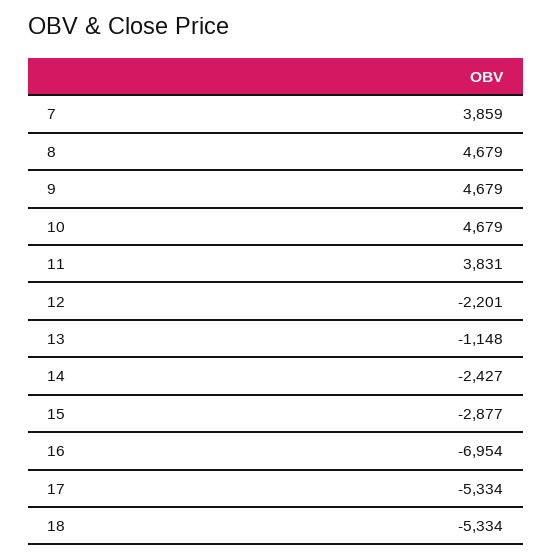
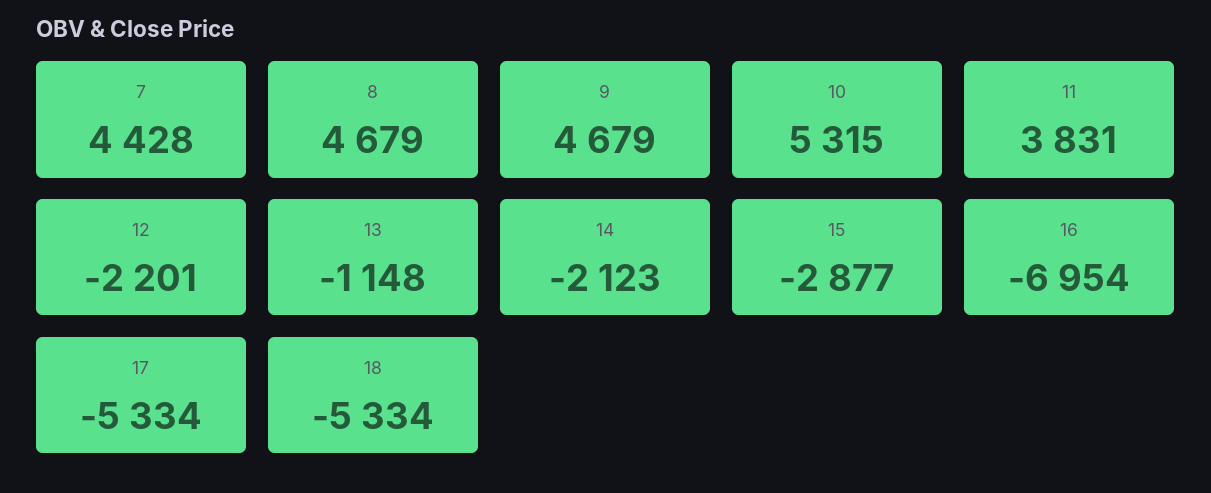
7: 3859 -> 4428
10: 4679 -> 5315
14: -2427 -> -2123

